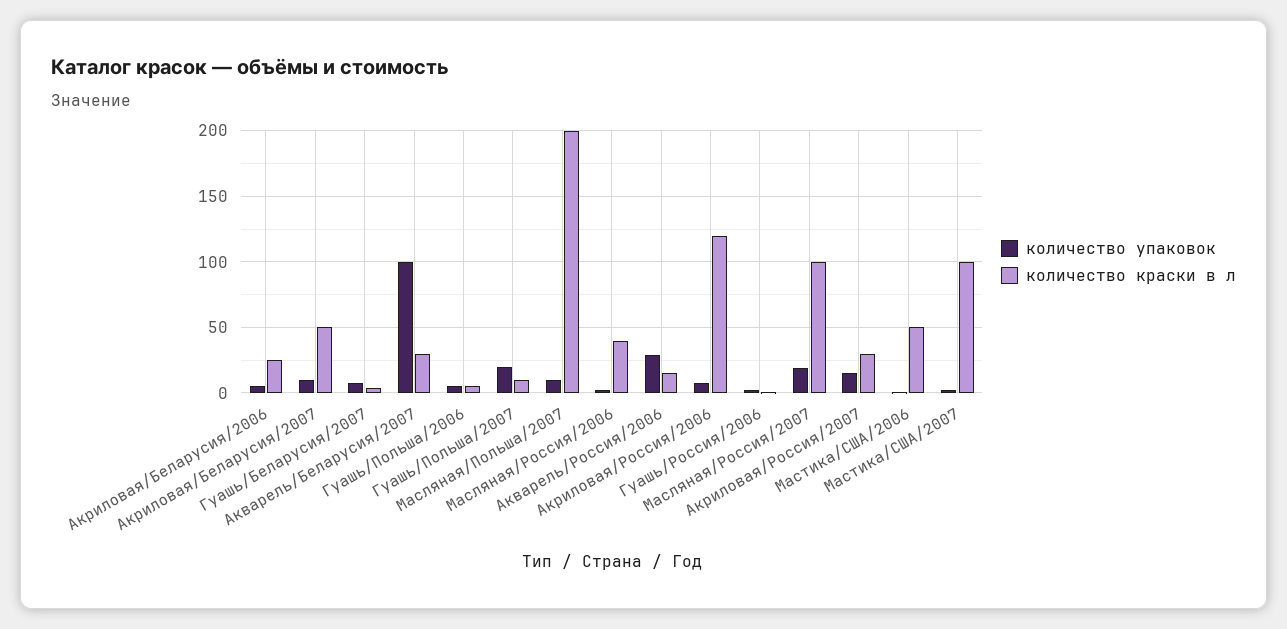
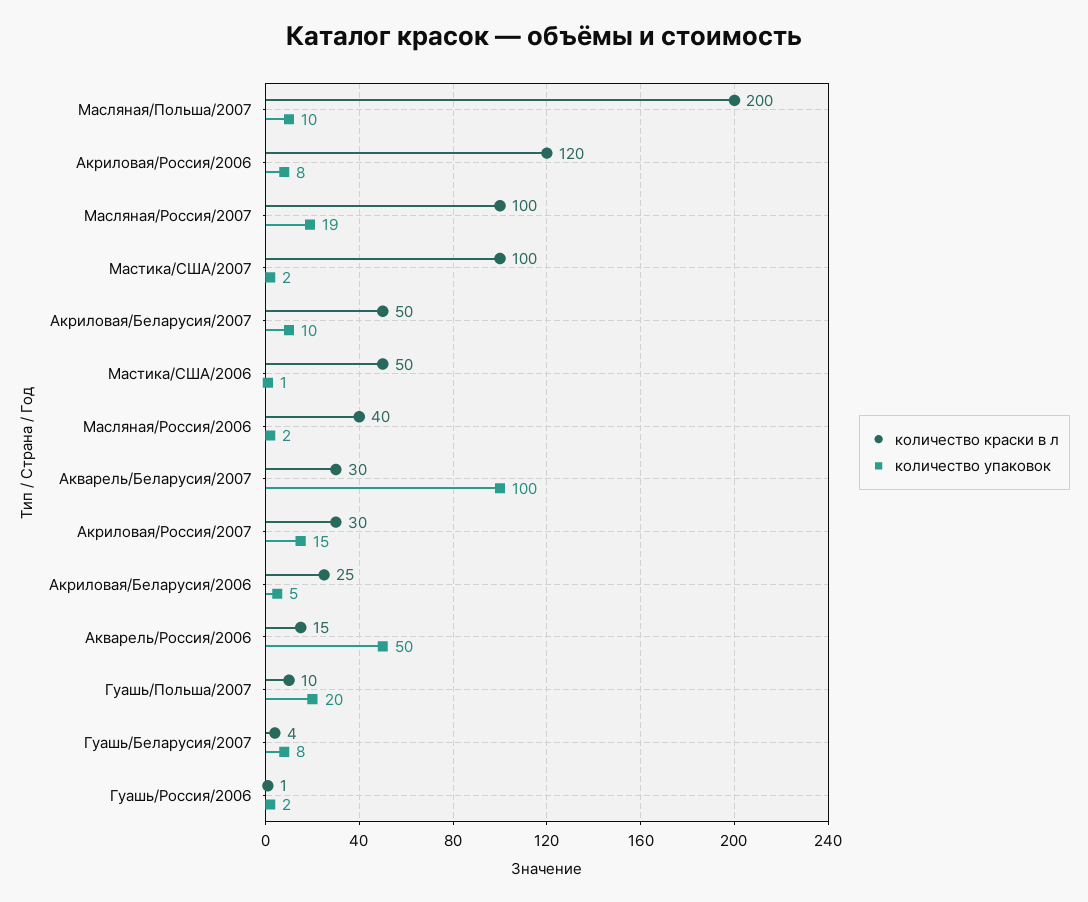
количество упаковок, Гуашь/Польша/2006: 5 -> none
количество краски в л, Гуашь/Польша/2006: 5 -> none
количество упаковок, Акварель/Россия/2006: 30 -> 50

